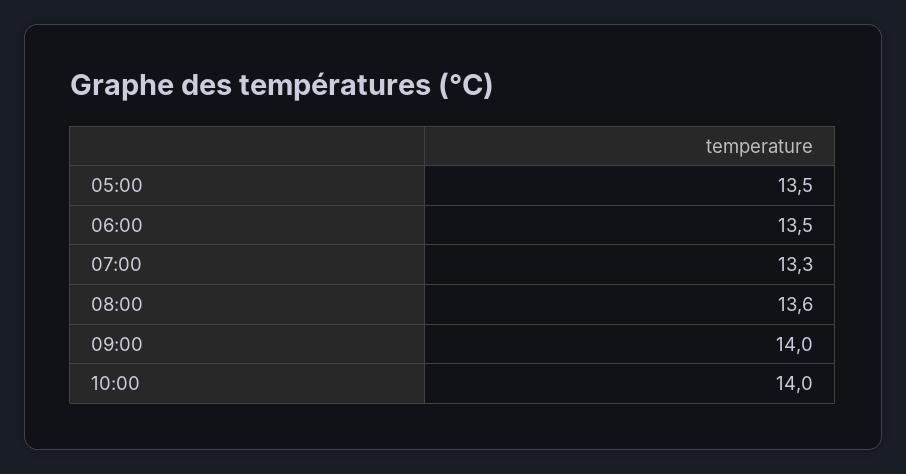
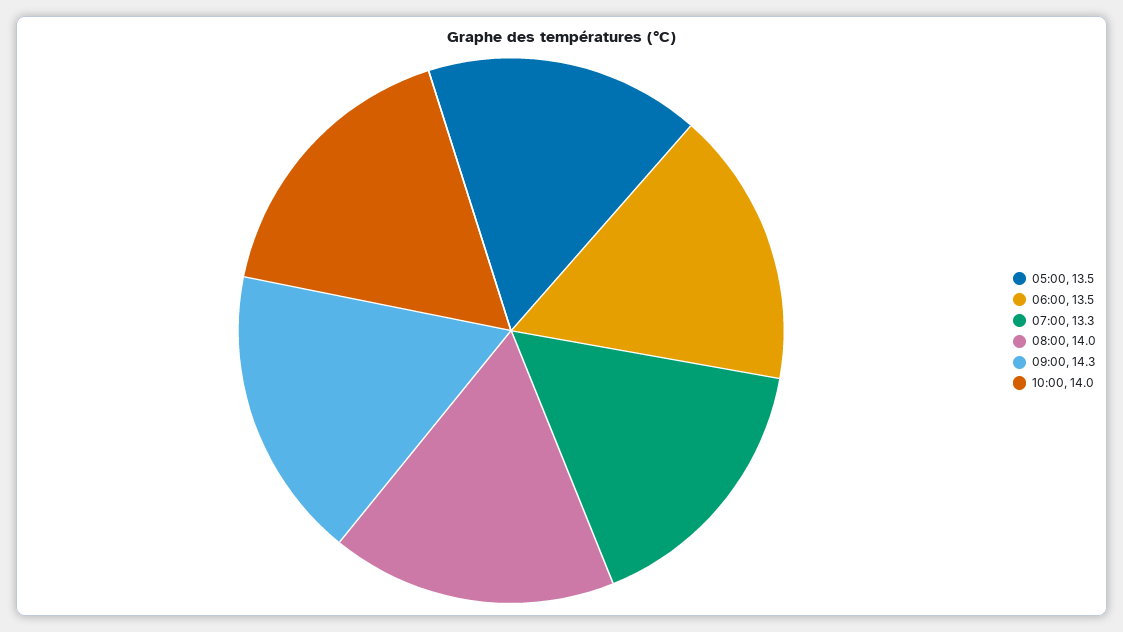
08:00: 13.6 -> 14
09:00: 14 -> 14.3

